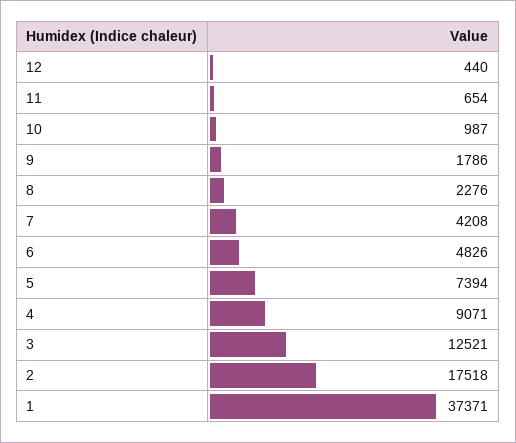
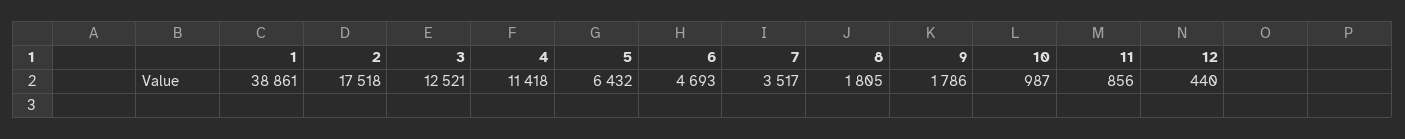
11: 654 -> 856
8: 2276 -> 1805
7: 4208 -> 3517
6: 4826 -> 4693
5: 7394 -> 6432
4: 9071 -> 11418
1: 37371 -> 38861

